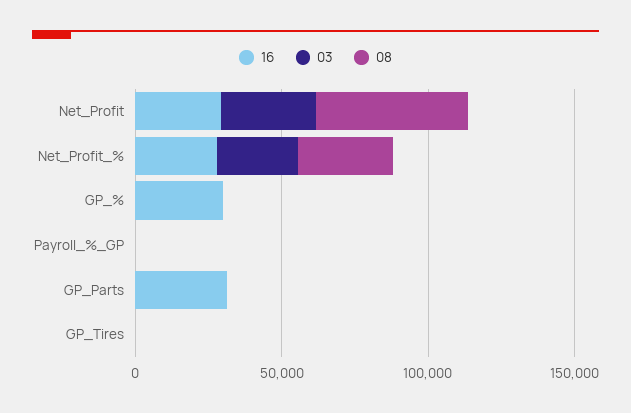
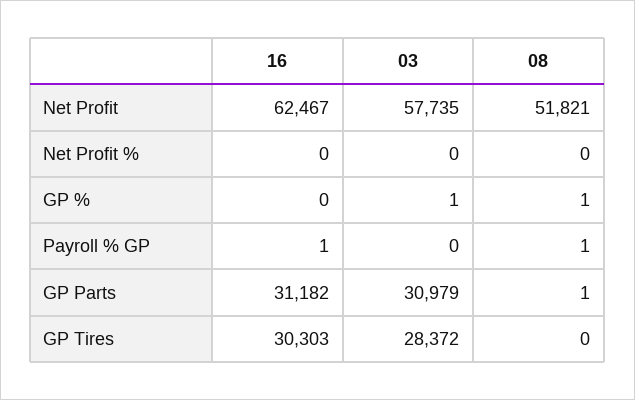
16, Net_Profit: 30000 -> 62467
03, Net_Profit: 30000 -> 57735
16, Net_Profit_%: 30000 -> 0
03, Net_Profit_%: 30000 -> 0
08, Net_Profit_%: 30000 -> 0
16, GP_%: 30000 -> 0
03, GP_Parts: 0 -> 30979
16, GP_Tires: 0 -> 30303
03, GP_Tires: 0 -> 28372

